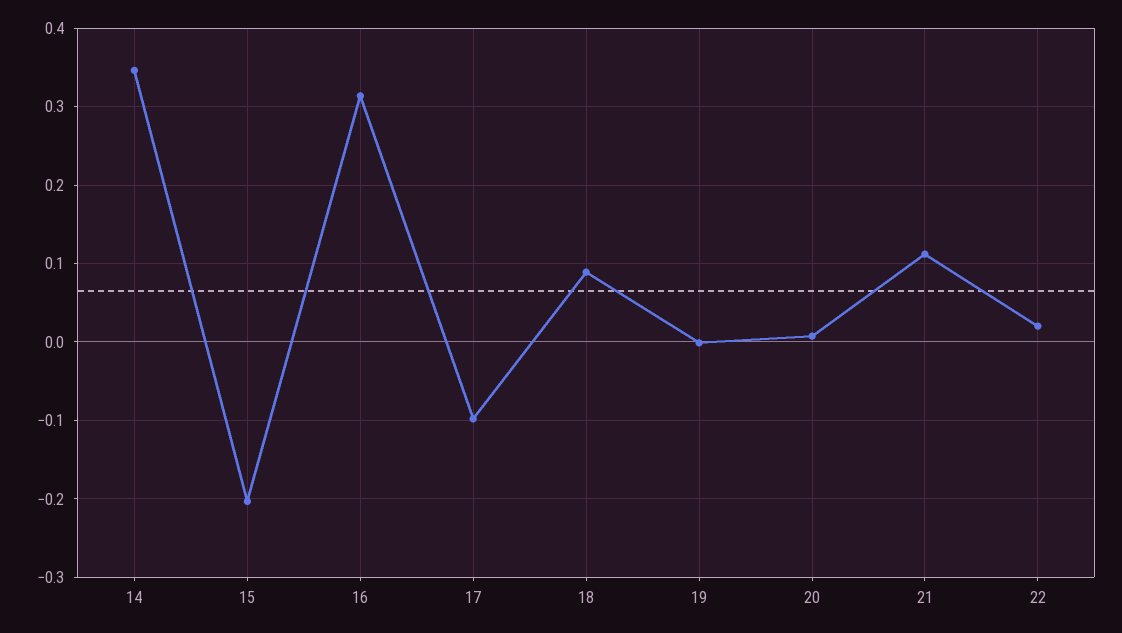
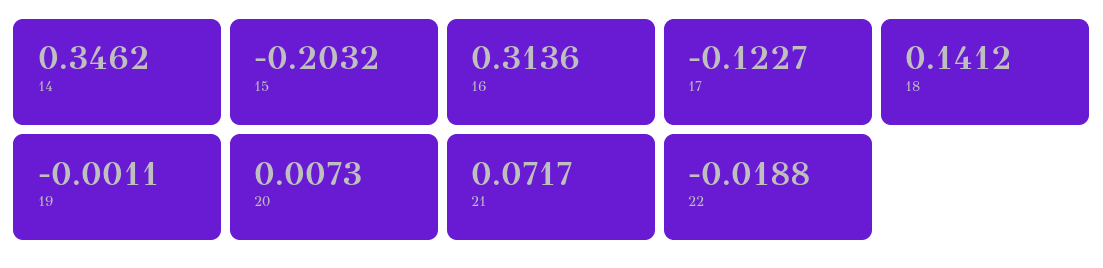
17: -0.1 -> -0.1227
18: 0.09 -> 0.1412
21: 0.11 -> 0.0717
22: 0.02 -> -0.0188

